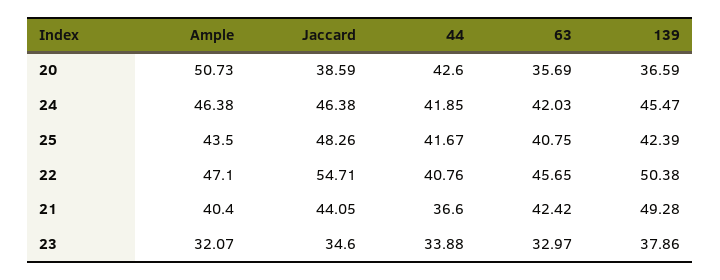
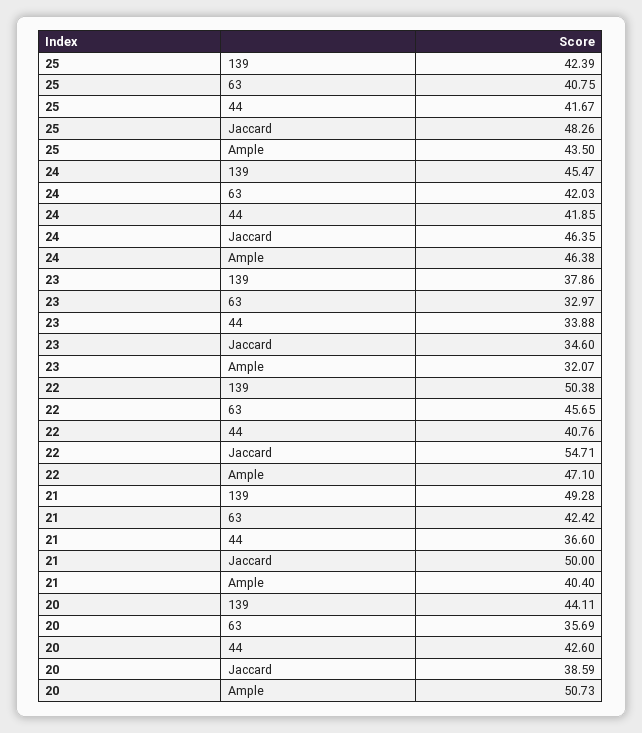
139, 20: 36.59 -> 44.11
Jaccard, 24: 46.38 -> 46.35
Jaccard, 21: 44.05 -> 50

